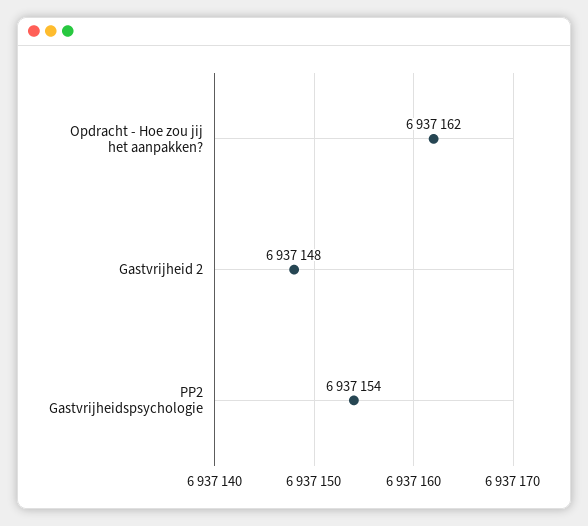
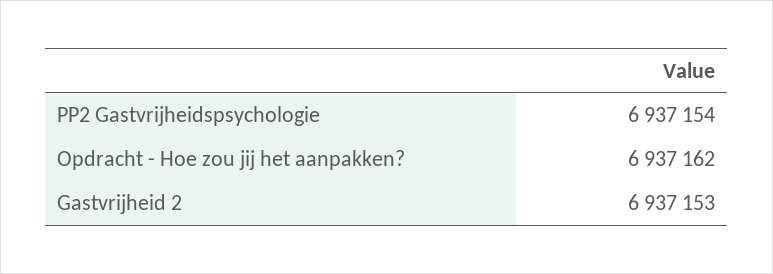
Gastvrijheid 2: 6937148 -> 6937153

